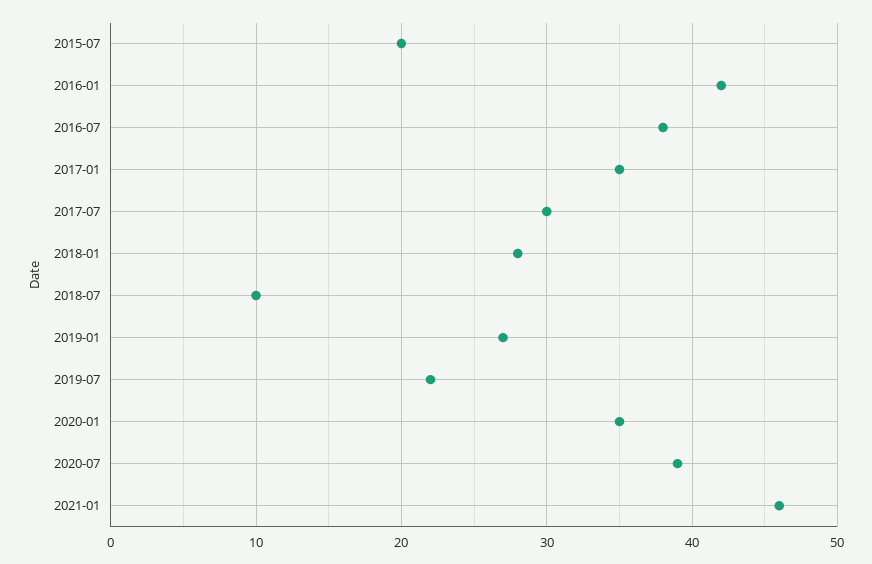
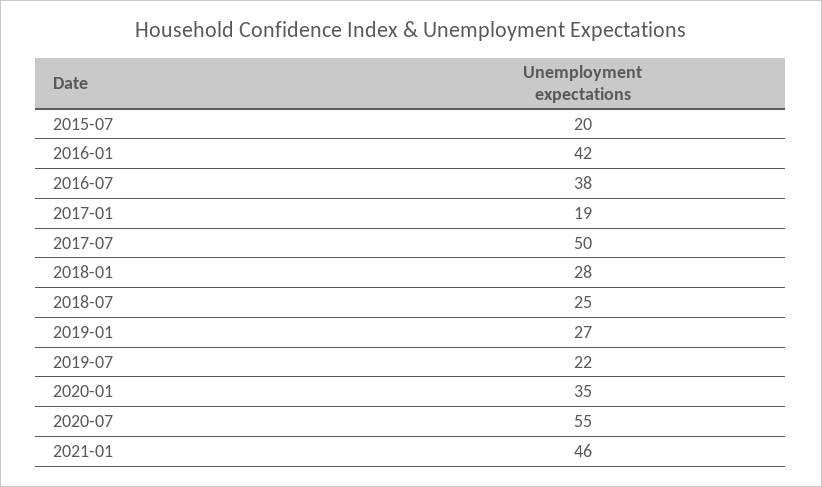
2017-01: 35 -> 19
2017-07: 30 -> 50
2018-07: 10 -> 25
2020-07: 39 -> 55

